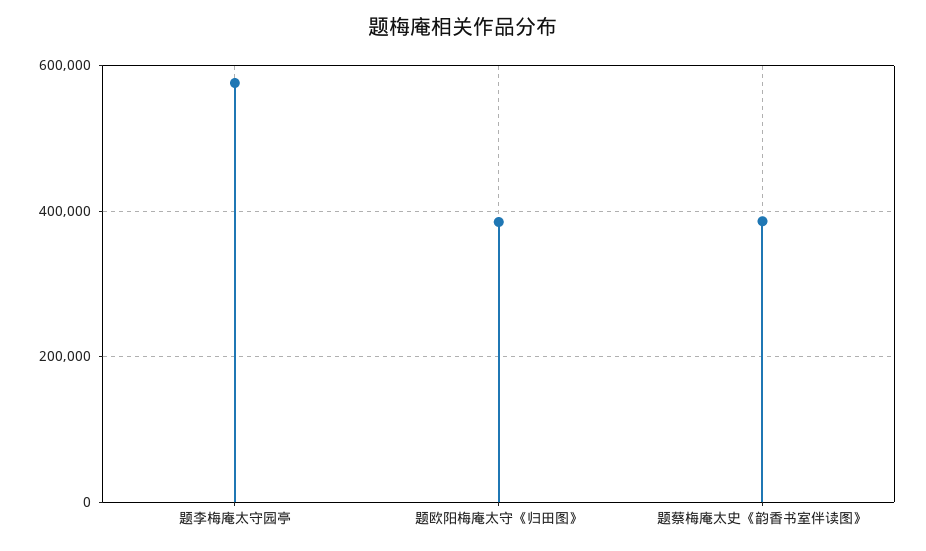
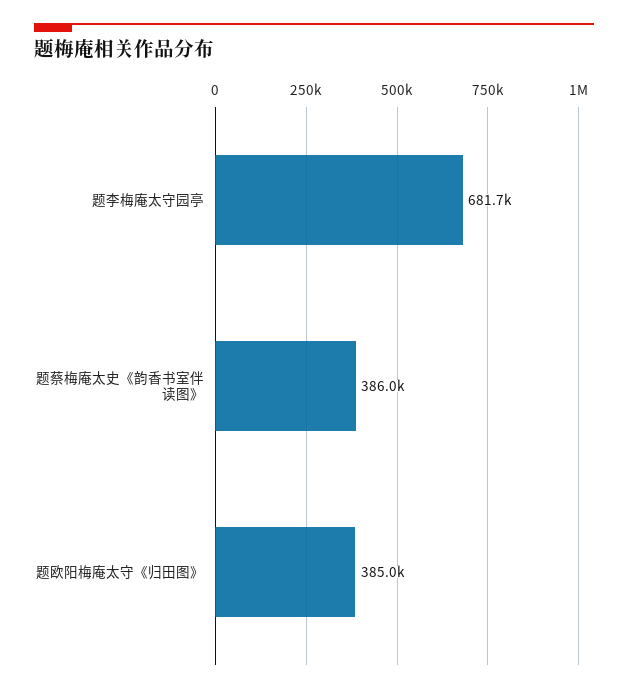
题李梅庵太守园亭: 580000 -> 681700

